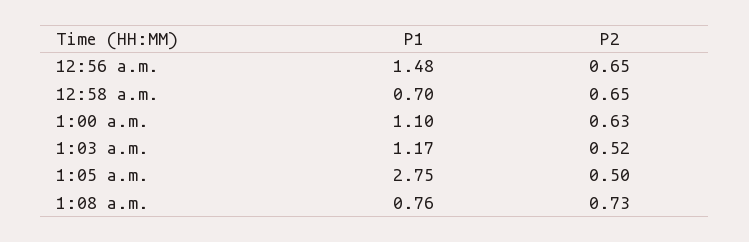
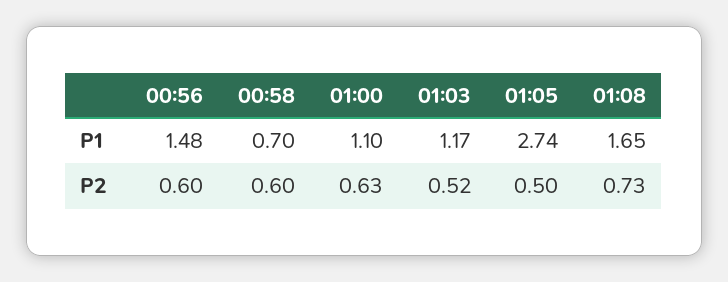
P2, 12:56 a.m.: 0.65 -> 0.6
P2, 12:58 a.m.: 0.65 -> 0.6
P1, 1:05 a.m.: 2.75 -> 2.74
P1, 1:08 a.m.: 0.76 -> 1.65

